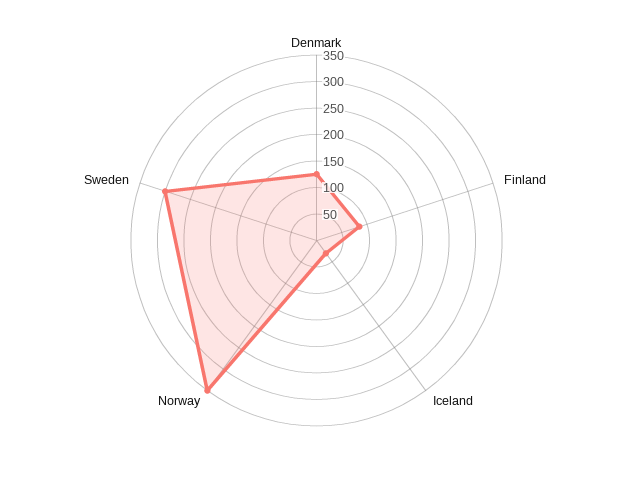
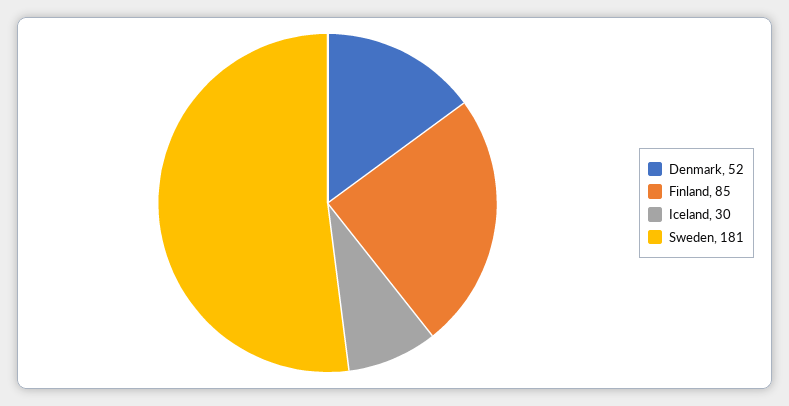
Denmark: 125 -> 52
Norway: 350 -> none
Sweden: 300 -> 181

